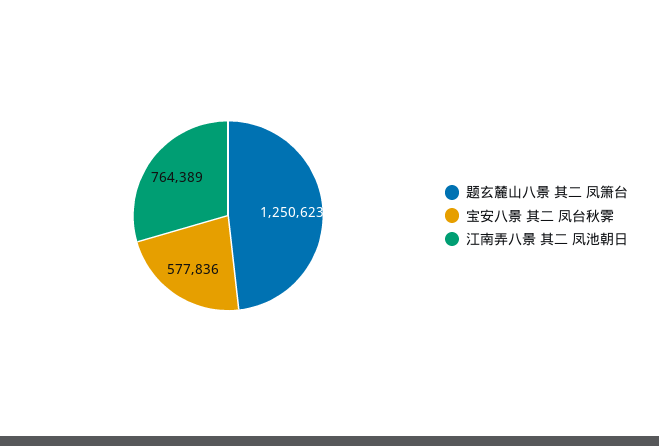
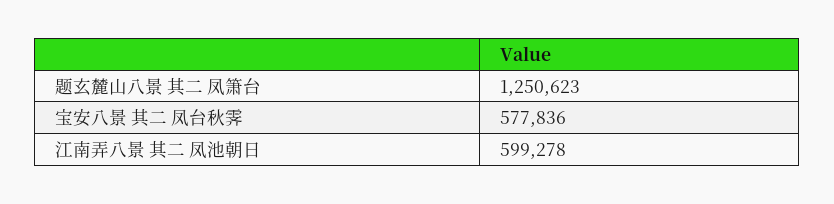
江南弄八景 其二 凤池朝日: 764389 -> 599278

